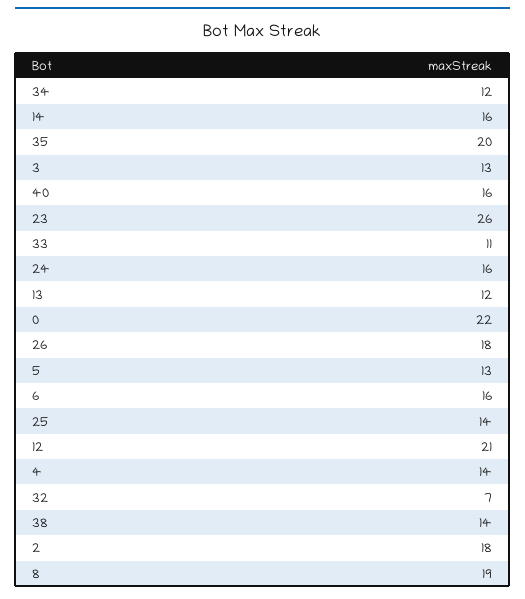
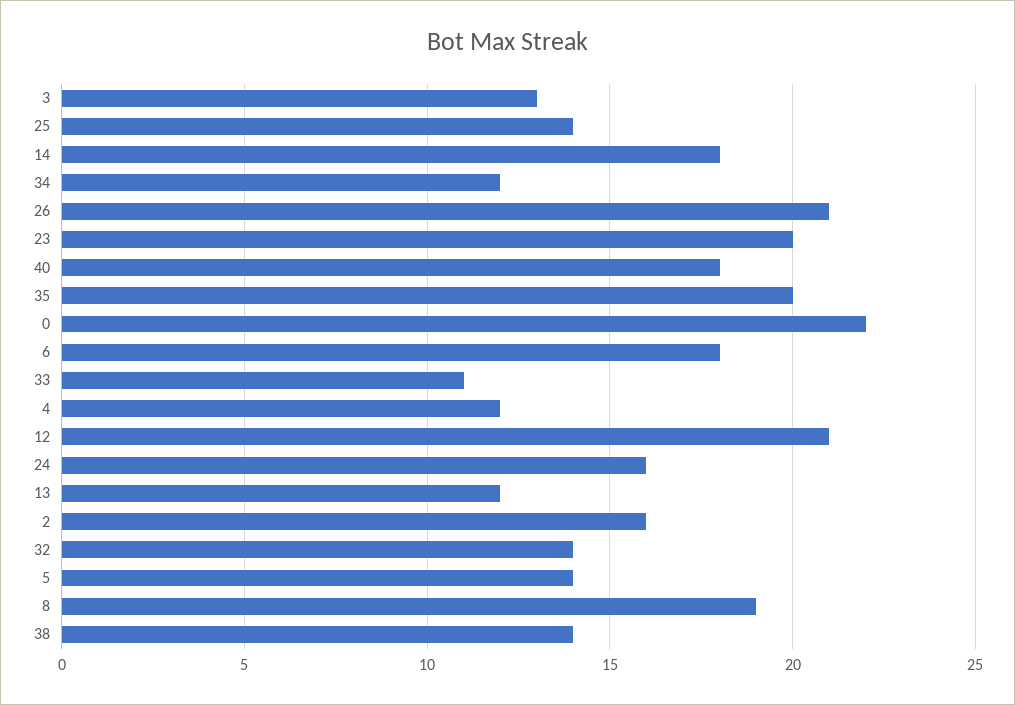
14: 16 -> 18
40: 16 -> 18
23: 26 -> 20
26: 18 -> 21
5: 13 -> 14
6: 16 -> 18
4: 14 -> 12
32: 7 -> 14
2: 18 -> 16

